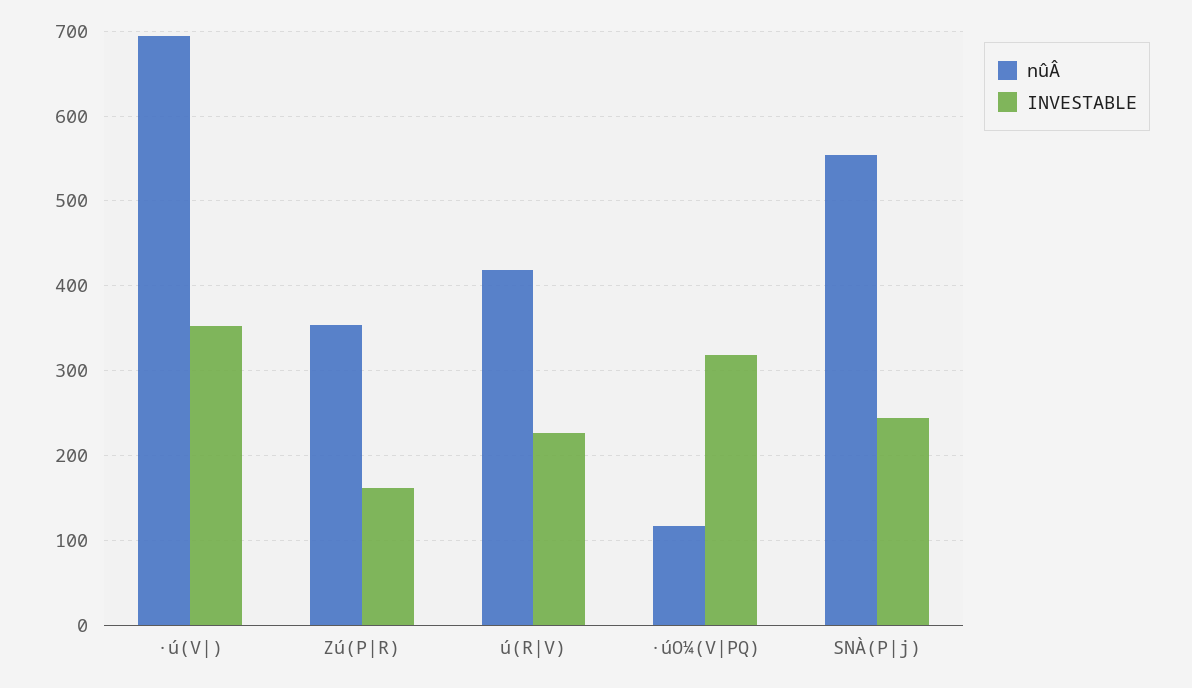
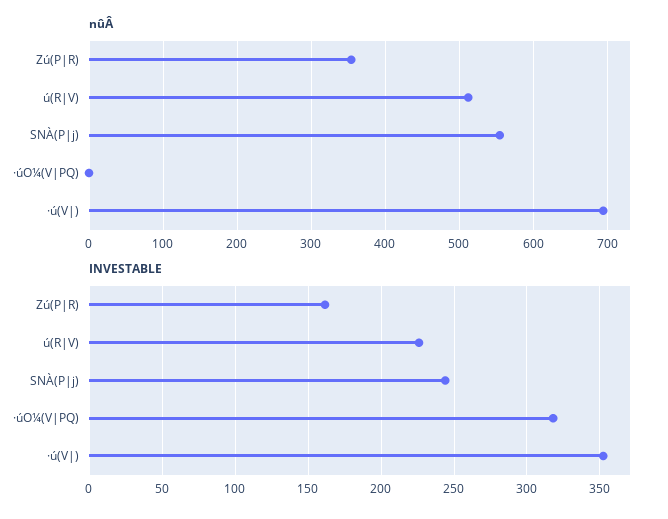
nûÂ, ú(R|V): 420 -> 510
nûÂ, ·úO¼(V|PQ): 120 -> 0

